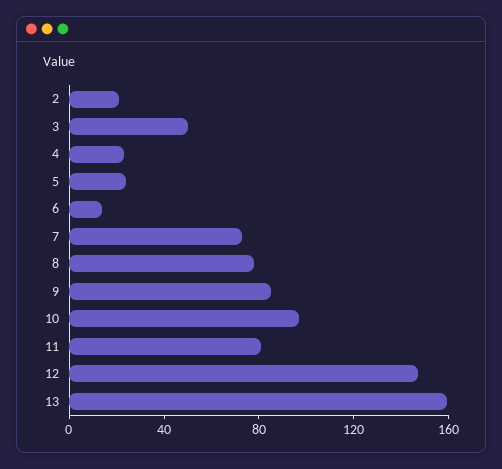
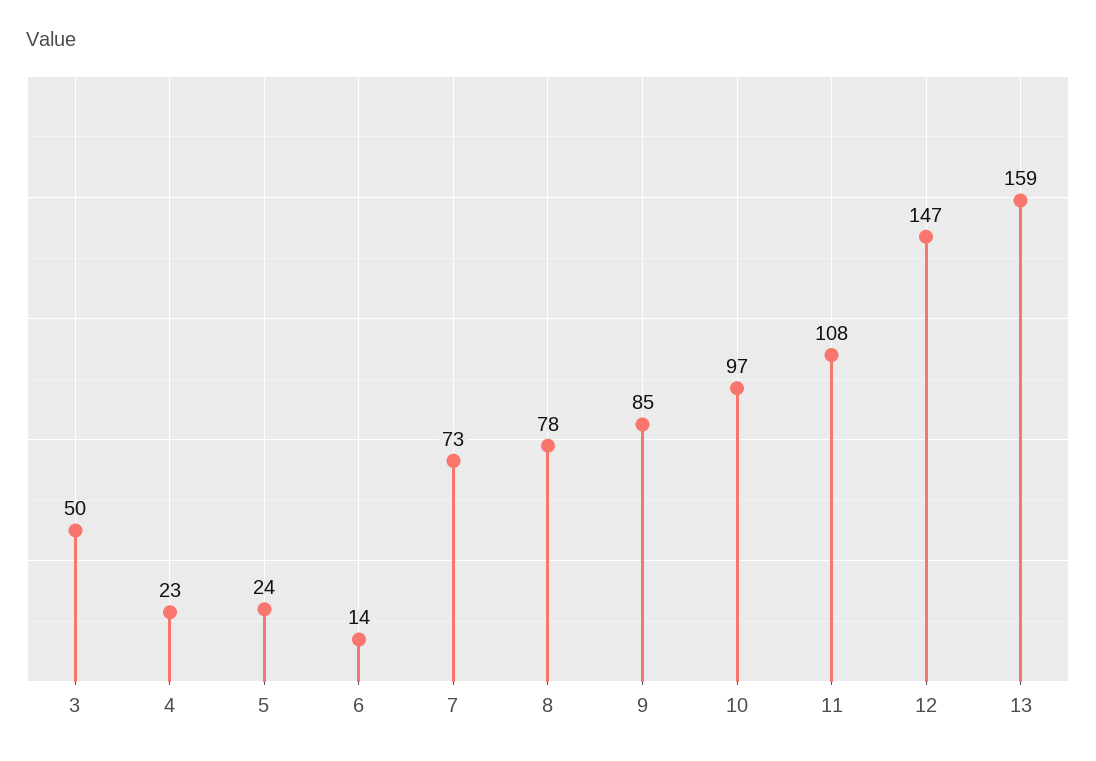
2: 20 -> none
11: 80 -> 108

